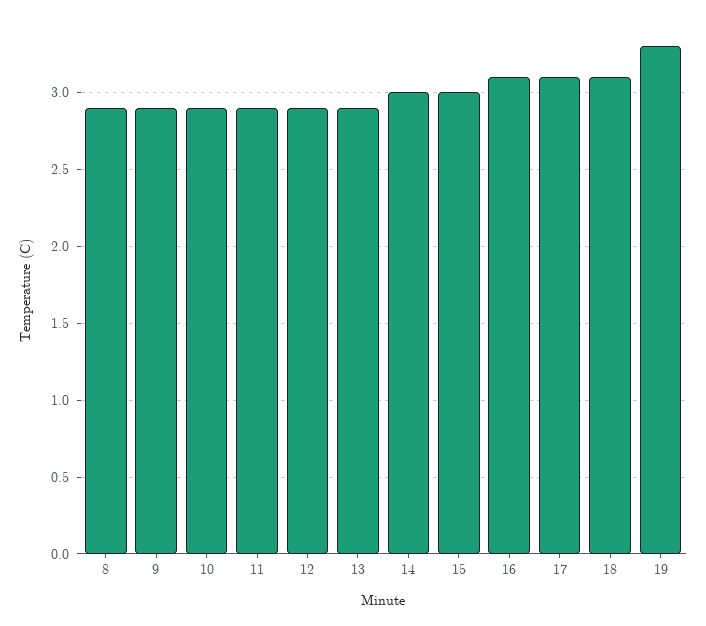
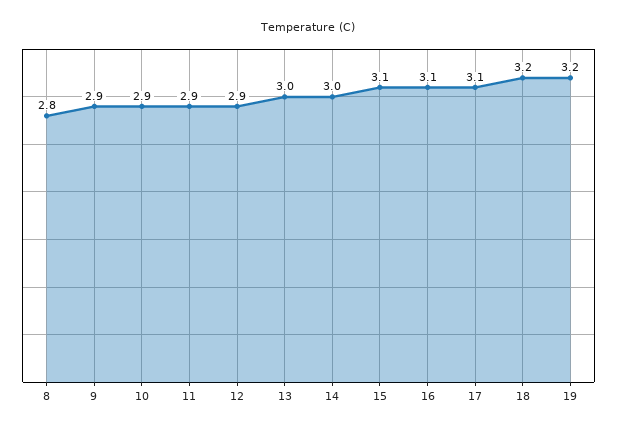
8: 2.9 -> 2.8
13: 2.9 -> 3
15: 3 -> 3.1
18: 3.1 -> 3.2
19: 3.3 -> 3.2

